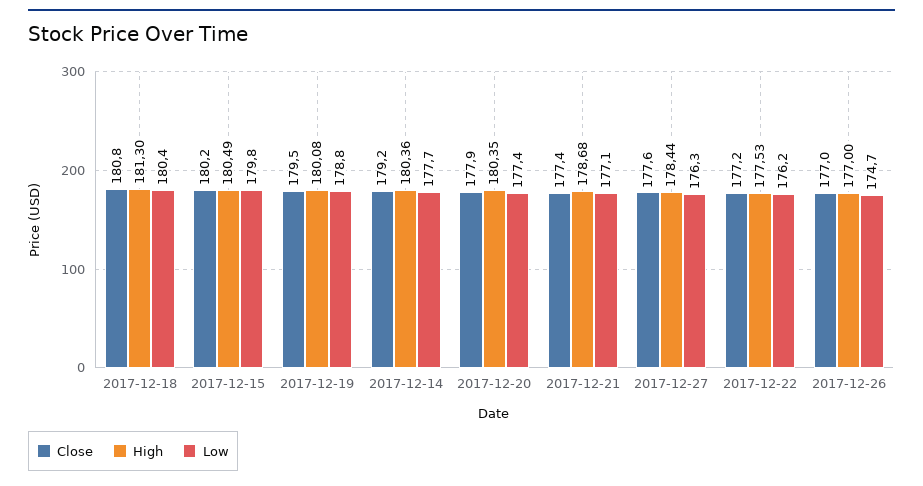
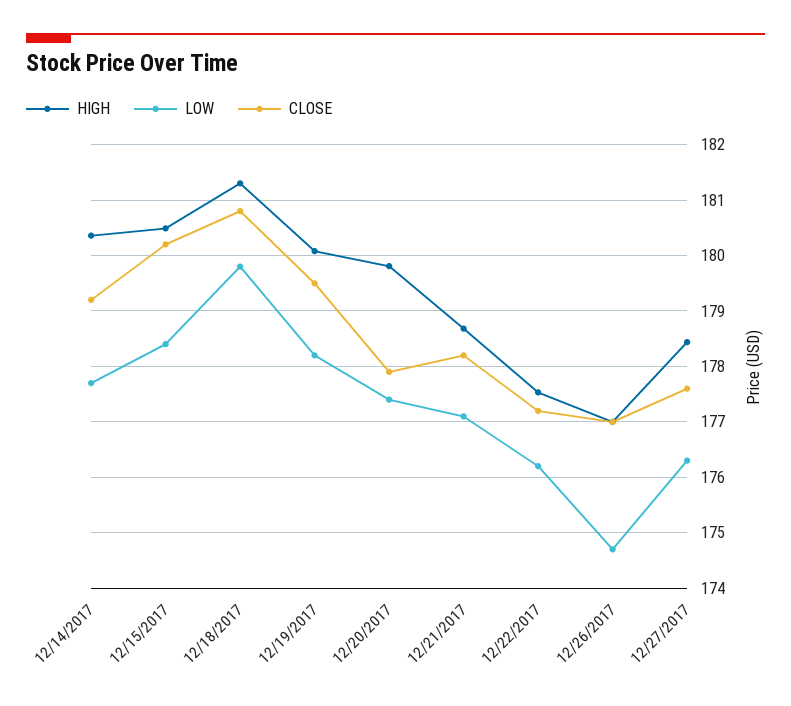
Low, 2017-12-18: 180.4 -> 179.8
Low, 2017-12-15: 179.8 -> 178.4
Low, 2017-12-19: 178.8 -> 178.2
High, 2017-12-20: 180.35 -> 179.8
Close, 2017-12-21: 177.4 -> 178.2

